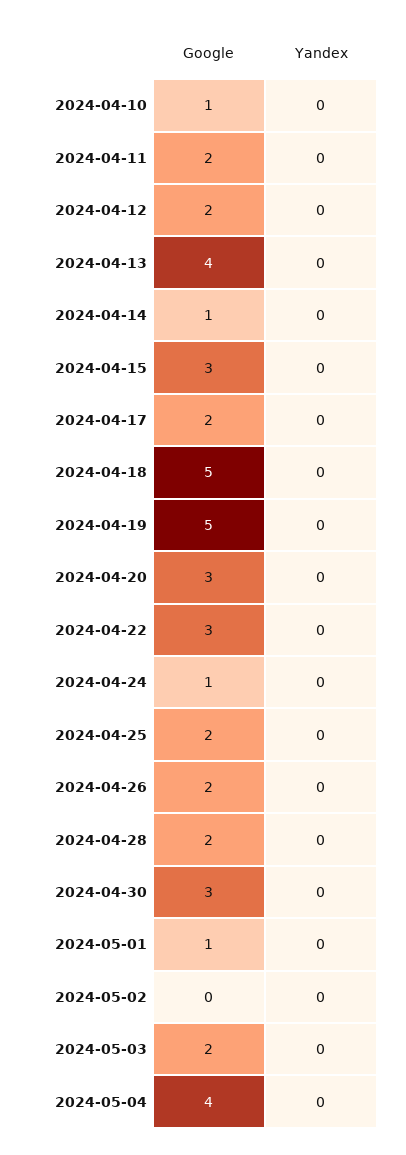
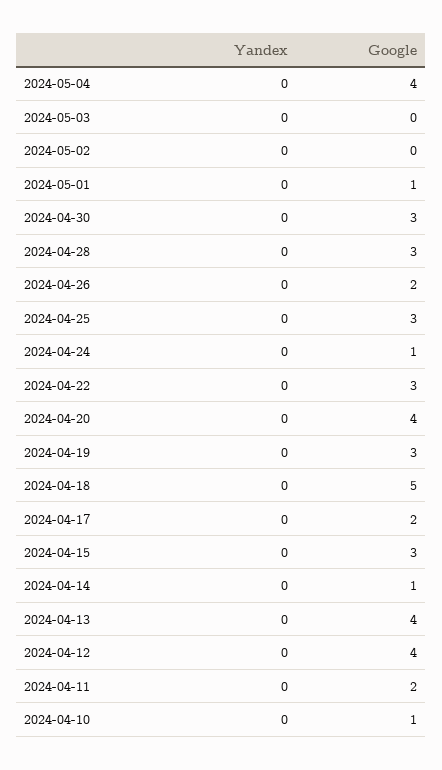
Google, 2024-04-12: 2 -> 4
Google, 2024-04-19: 5 -> 3
Google, 2024-04-20: 3 -> 4
Google, 2024-04-25: 2 -> 3
Google, 2024-04-28: 2 -> 3
Google, 2024-05-03: 2 -> 0

